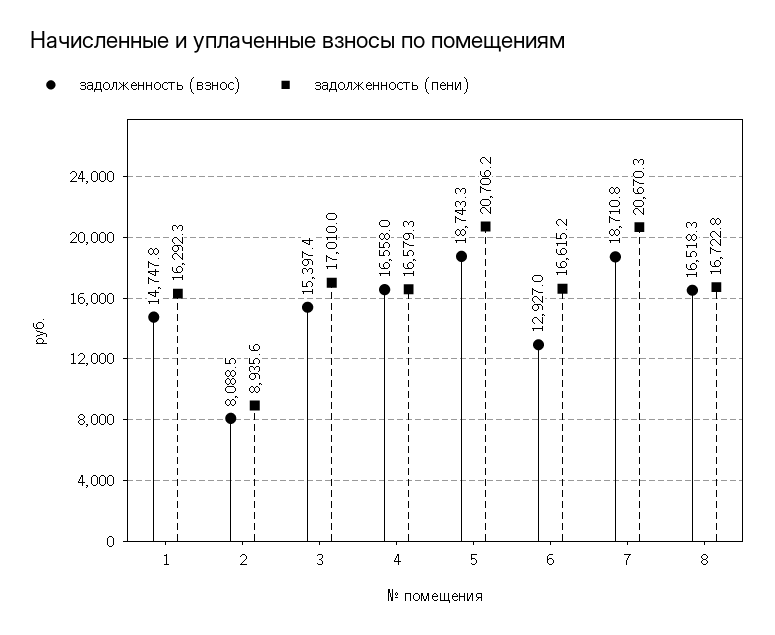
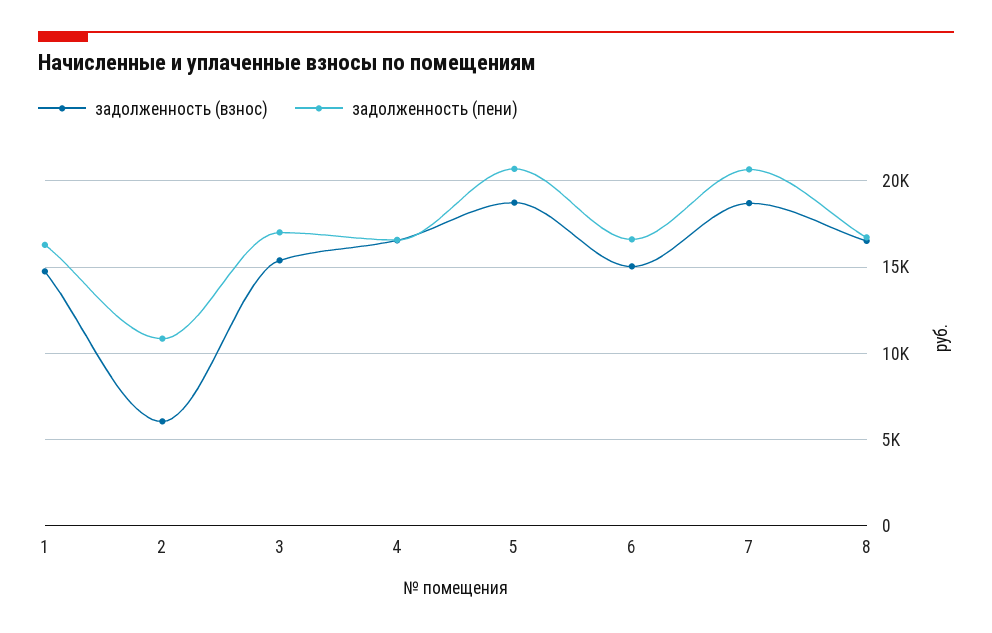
задолженность (взнос), 2: 8088.5 -> 6000
задолженность (пени), 2: 8935.6 -> 11000
задолженность (взнос), 6: 12927 -> 15000

